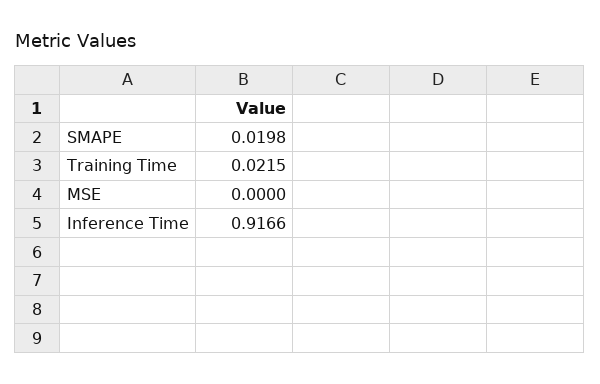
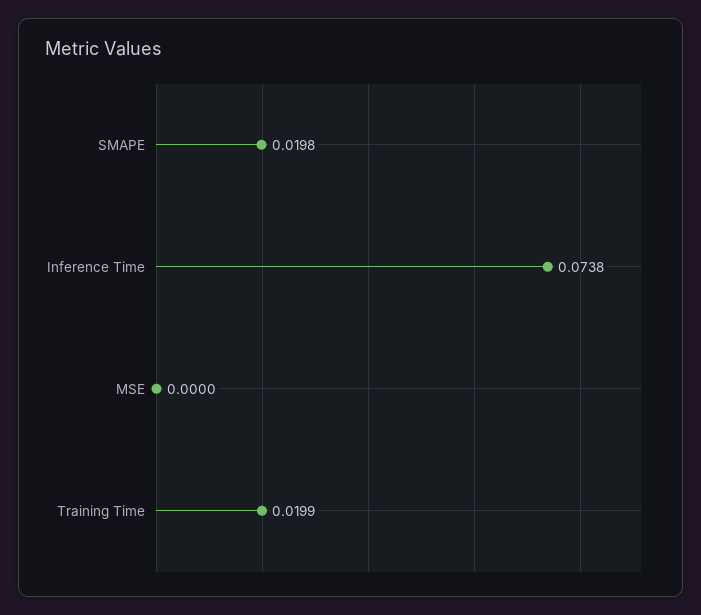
Training Time: 0.0215 -> 0.0199
Inference Time: 0.9166 -> 0.0738

